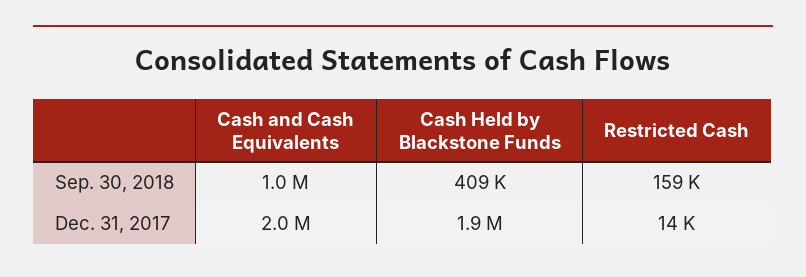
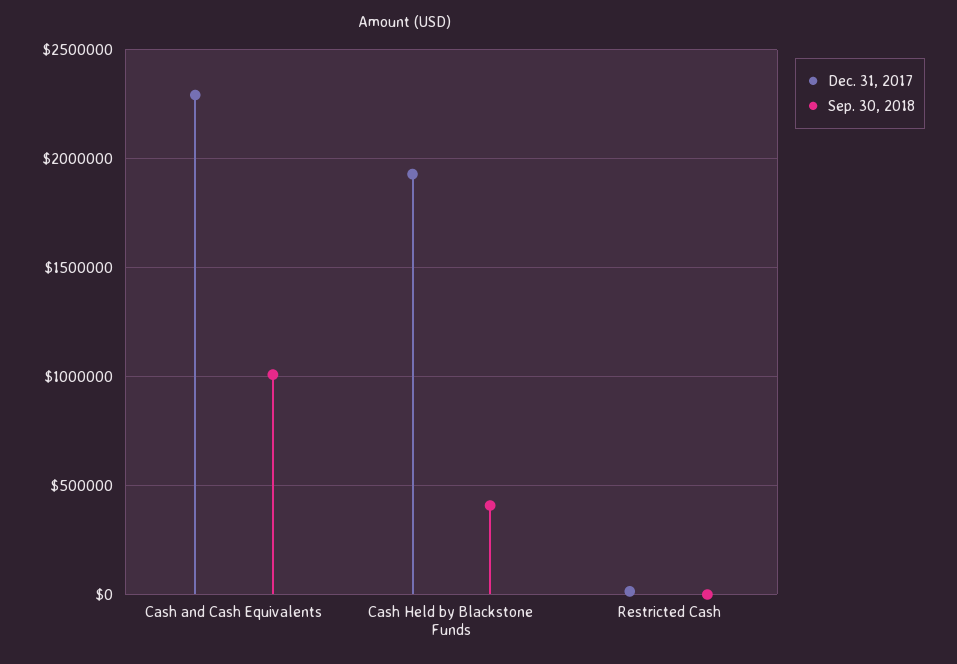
Sep. 30, 2018, Restricted Cash: 159000 -> 0
Dec. 31, 2017, Cash and Cash Equivalents: 2000000 -> 2300000

